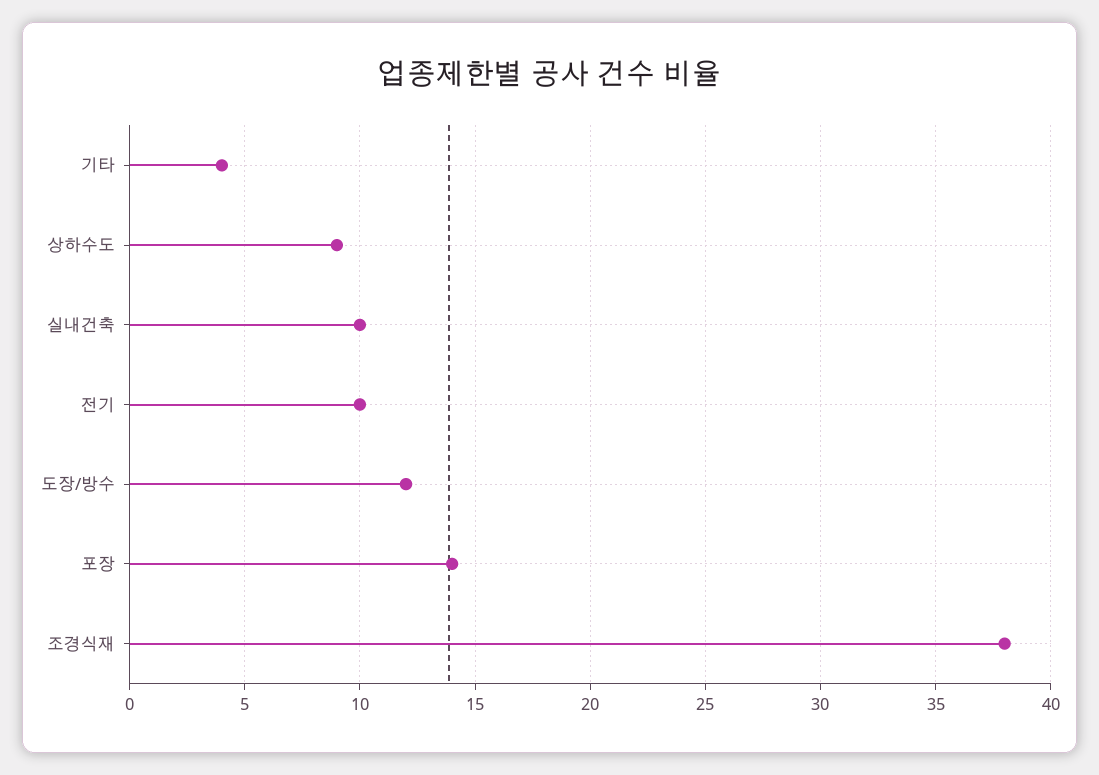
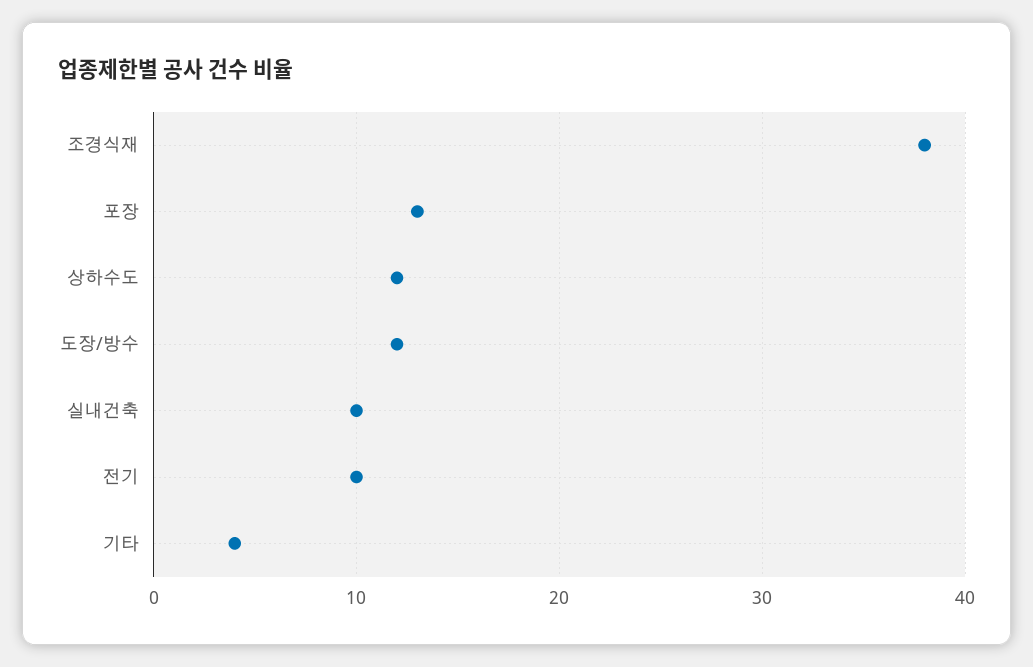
상하수도: 9 -> 12
포장: 14 -> 13

